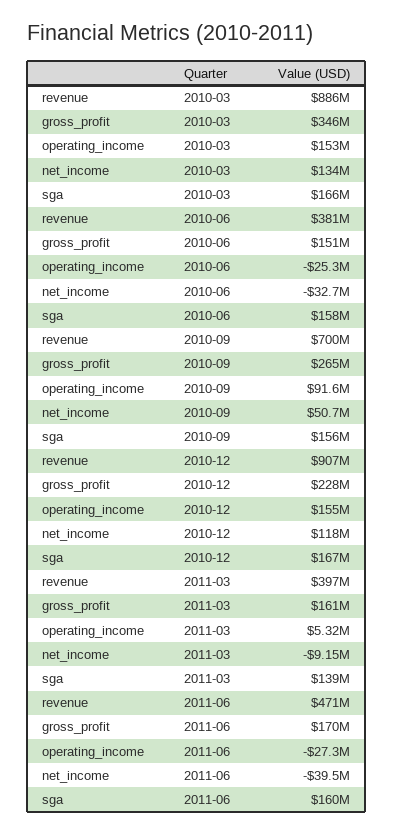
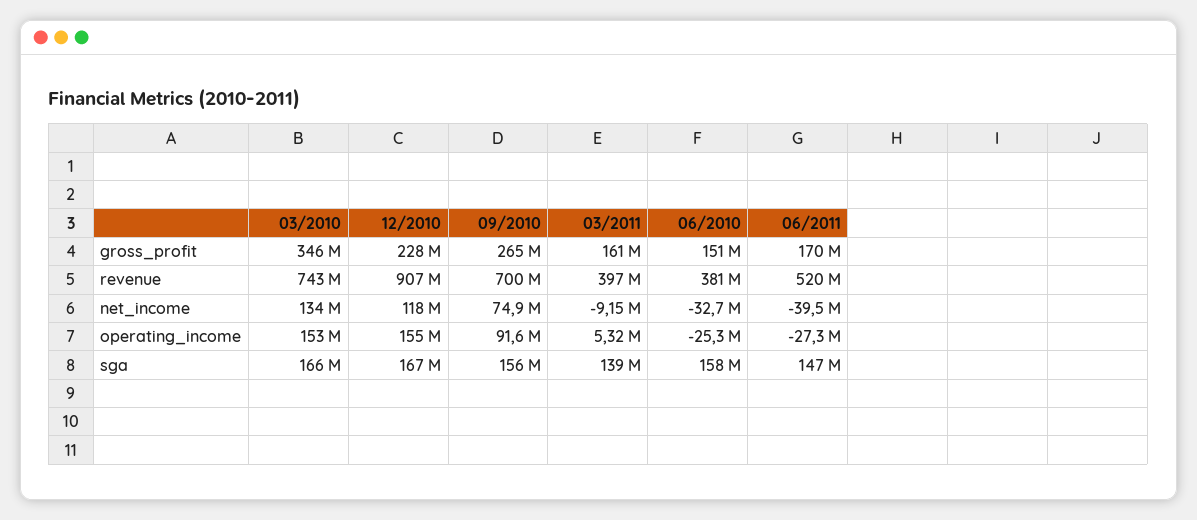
revenue, 2010-03: 886000000 -> 743000000
net_income, 2010-09: 50700000 -> 74900000
revenue, 2011-06: 471000000 -> 520000000
sga, 2011-06: 160000000 -> 147000000

